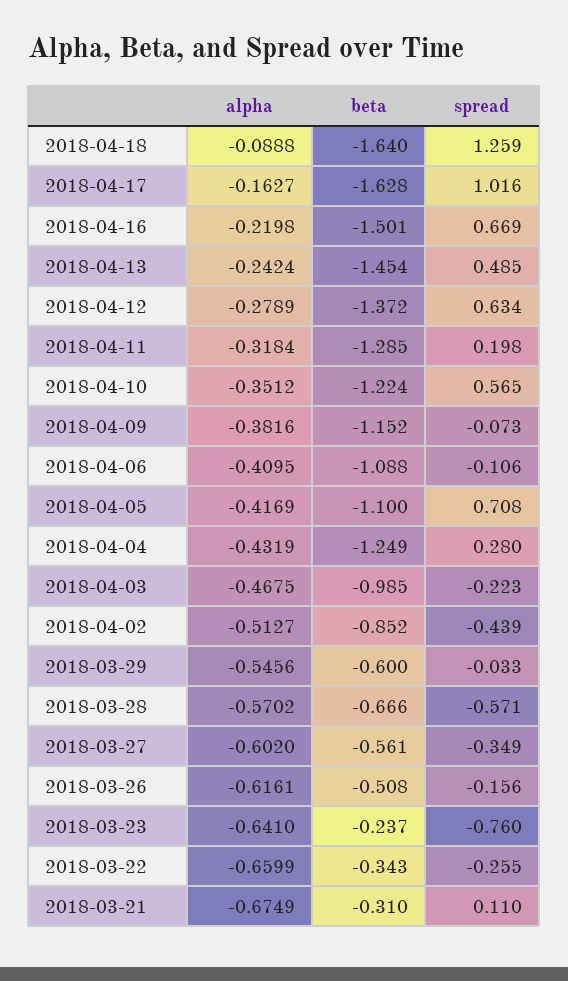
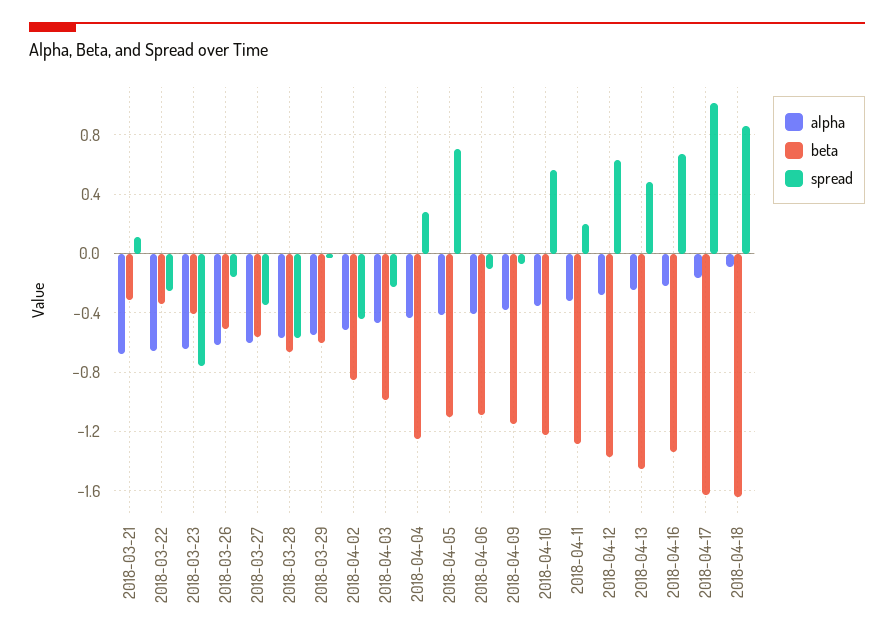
spread, 2018-04-18: 1.259 -> 0.85
beta, 2018-04-16: -1.501 -> -1.35
beta, 2018-03-23: -0.237 -> -0.4

